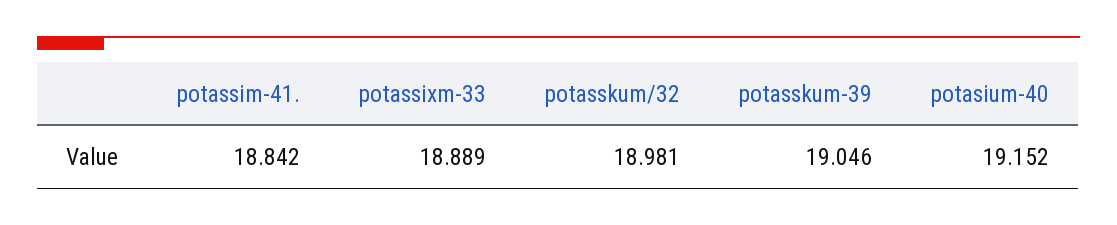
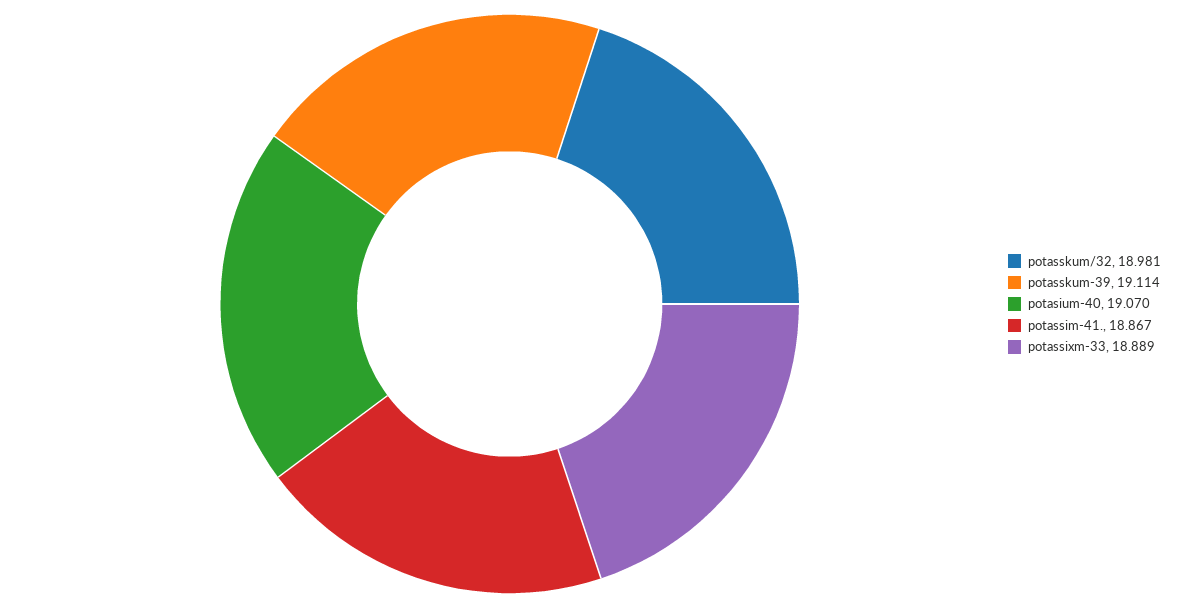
potassim-41.: 18.842 -> 18.867
potasskum-39: 19.046 -> 19.114
potasium-40: 19.152 -> 19.07

